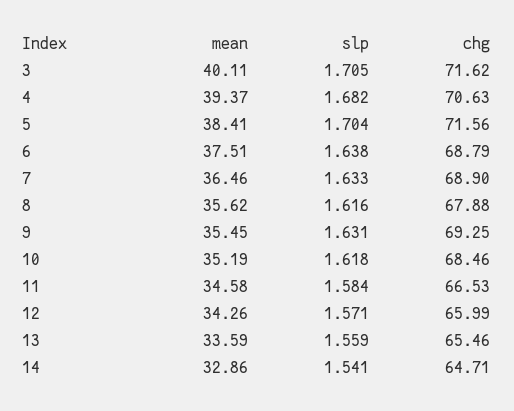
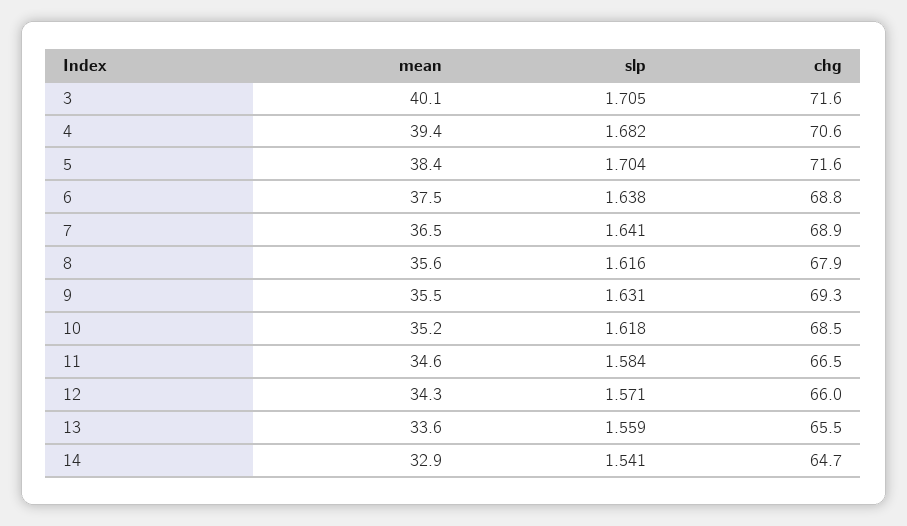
slp, 7: 1.633 -> 1.641

